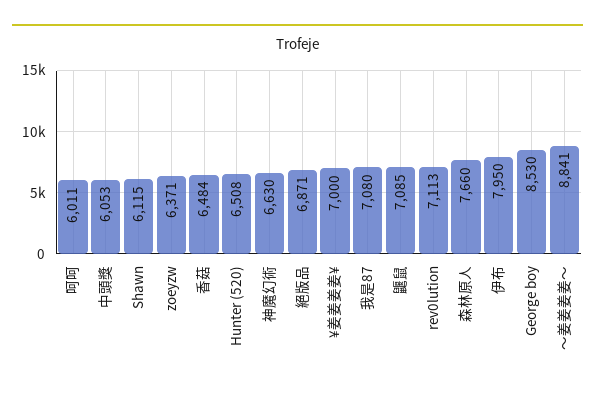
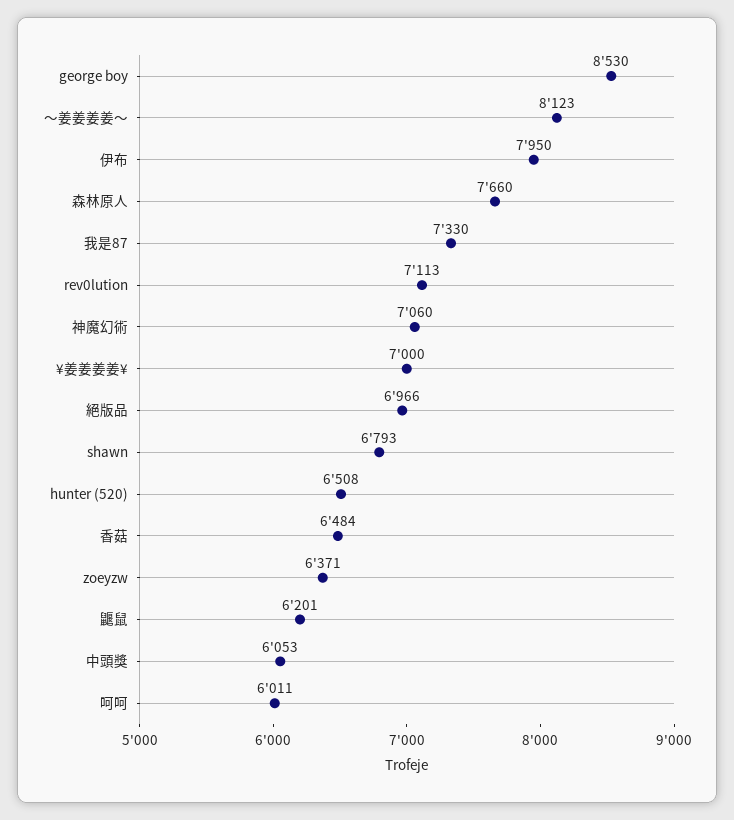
Shawn: 6115 -> 6793
神魔幻術: 6630 -> 7060
絕版品: 6871 -> 6966
我是87: 7080 -> 7330
鼴鼠: 7085 -> 6201
～姜姜姜姜～: 8841 -> 8123

